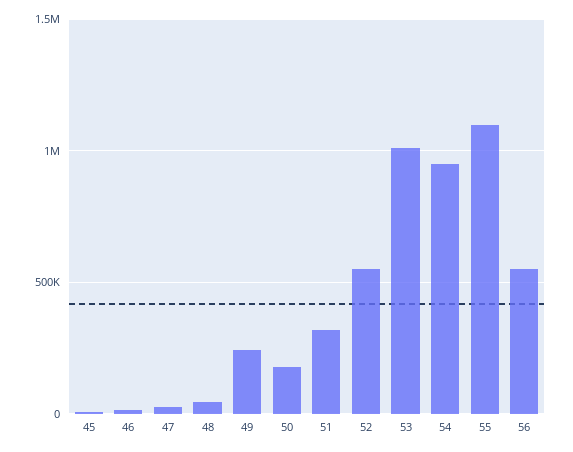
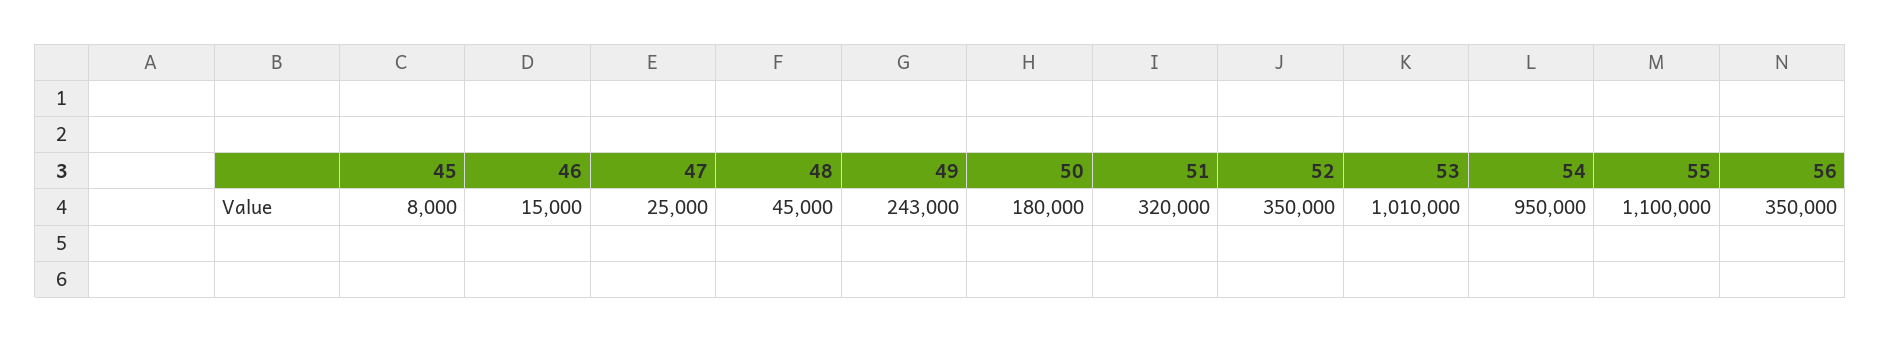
52: 550000 -> 350000
56: 550000 -> 350000

